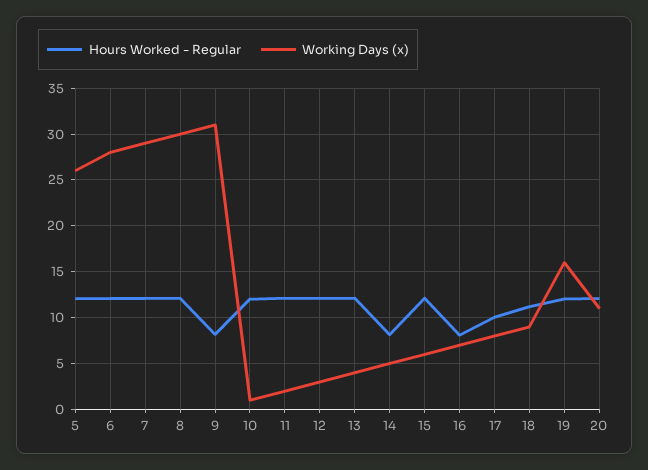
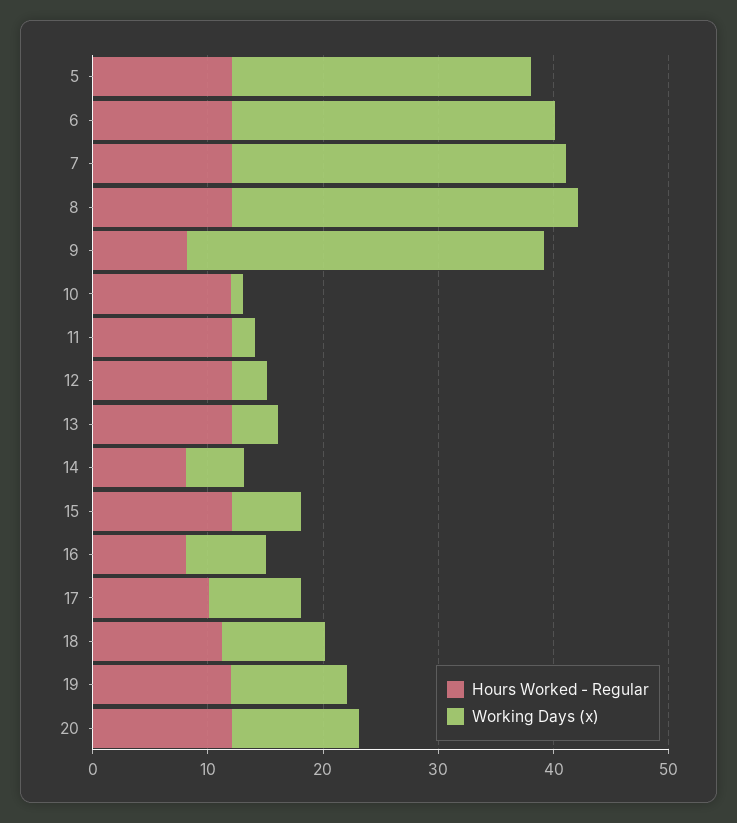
Working Days (x), 19: 16 -> 10

